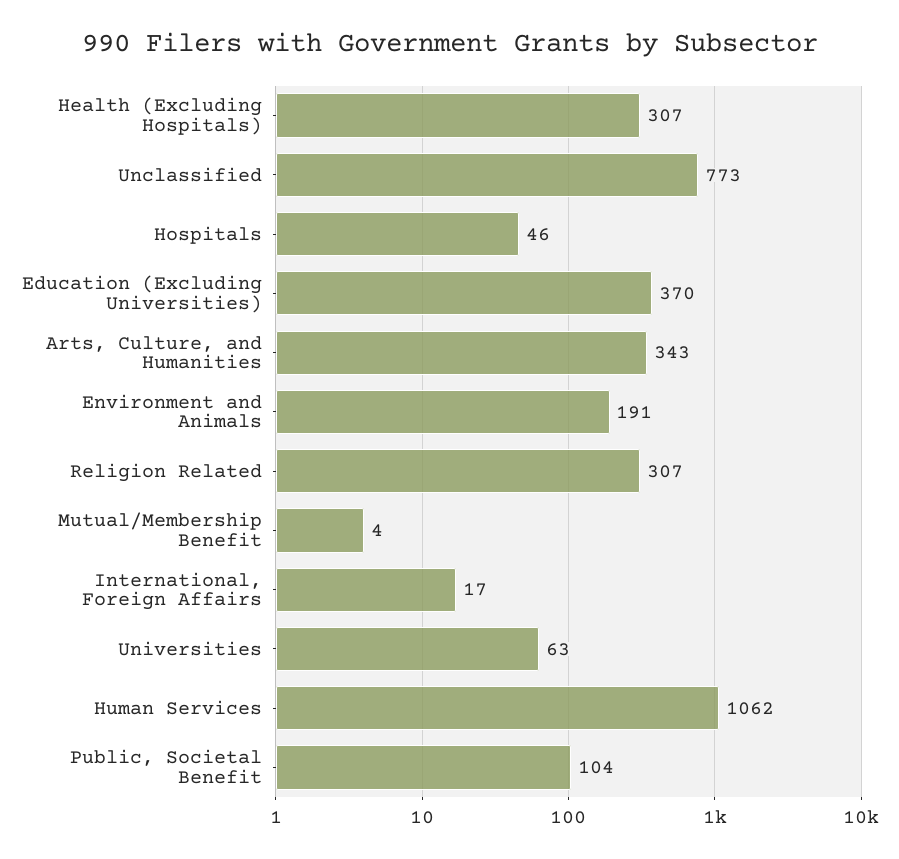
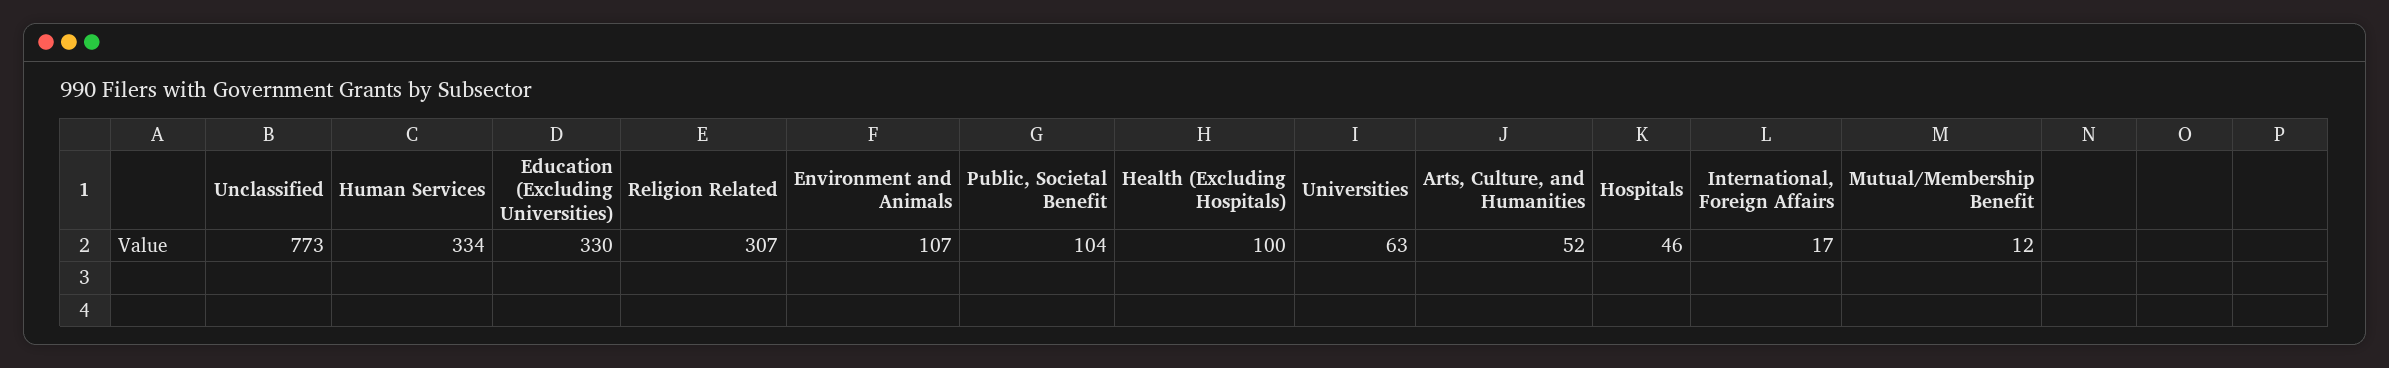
Health (Excluding Hospitals): 307 -> 100
Education (Excluding Universities): 370 -> 330
Arts, Culture, and Humanities: 343 -> 52
Environment and Animals: 191 -> 107
Mutual/Membership Benefit: 4 -> 12
Human Services: 1062 -> 334

